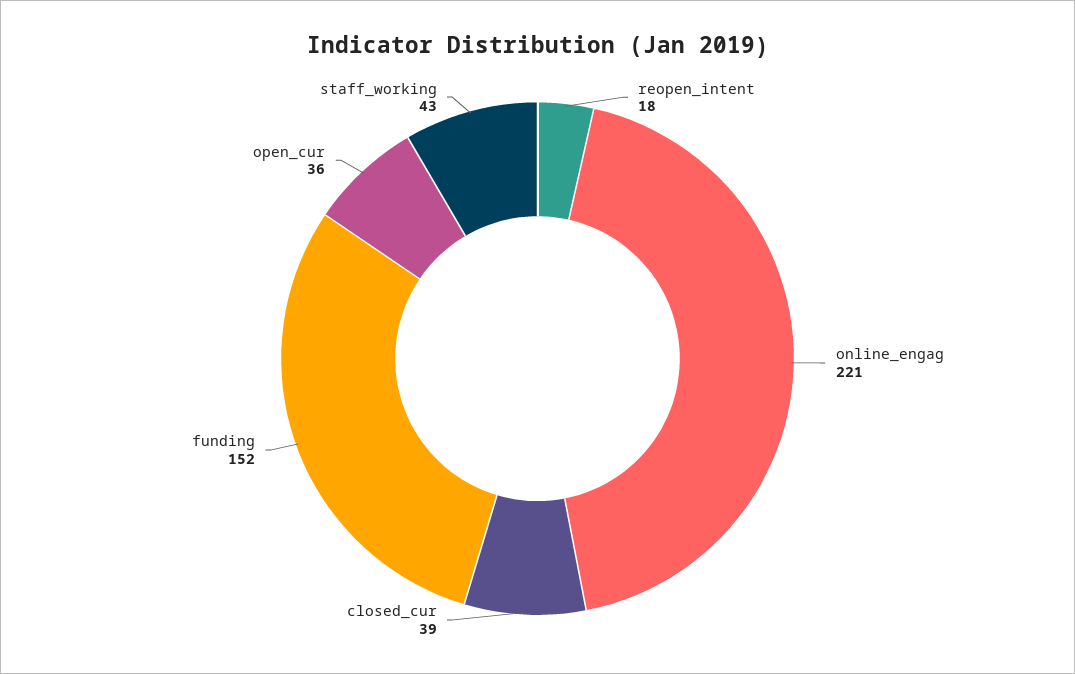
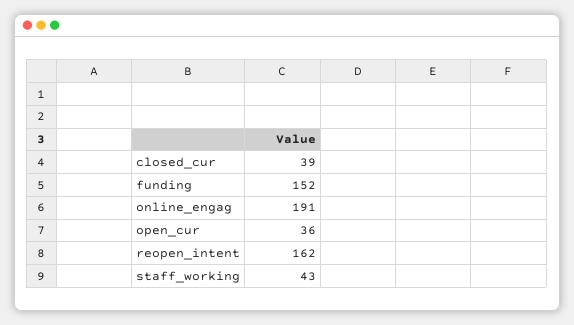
reopen_intent: 18 -> 162
online_engag: 221 -> 191

